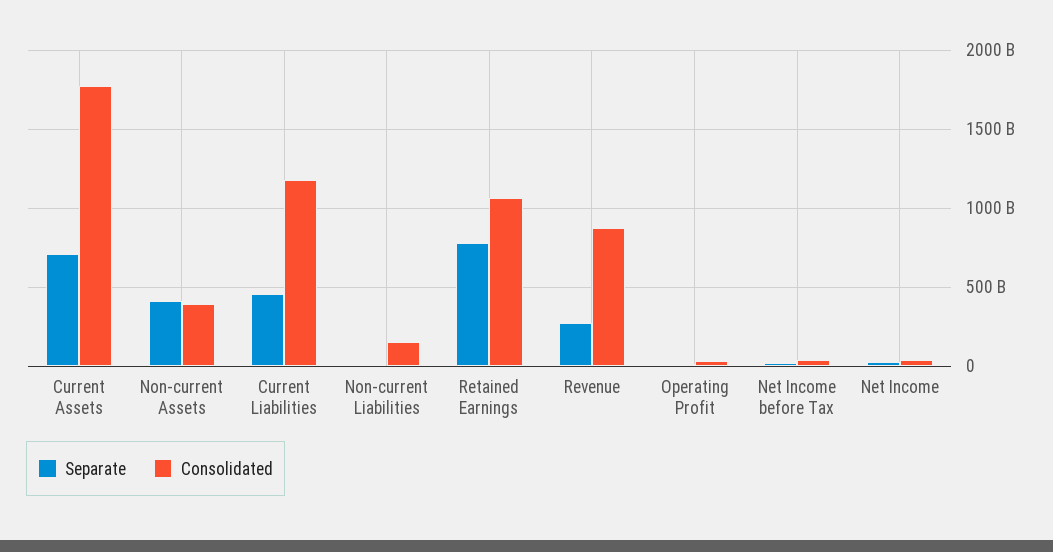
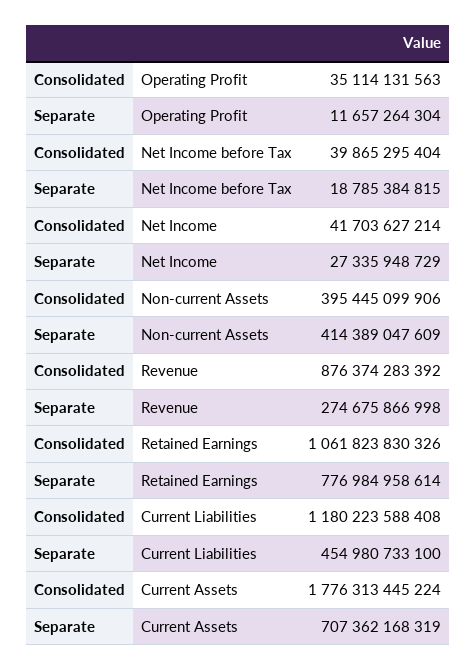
Separate, Non-current Liabilities: 0 -> none
Consolidated, Non-current Liabilities: 150000000000 -> none

